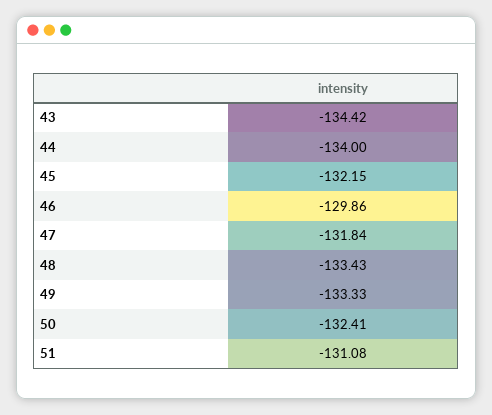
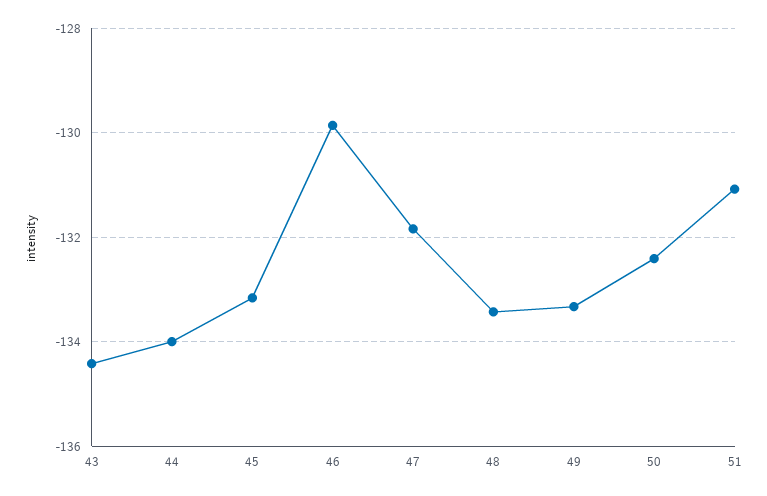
45: -132.15 -> -133.2

